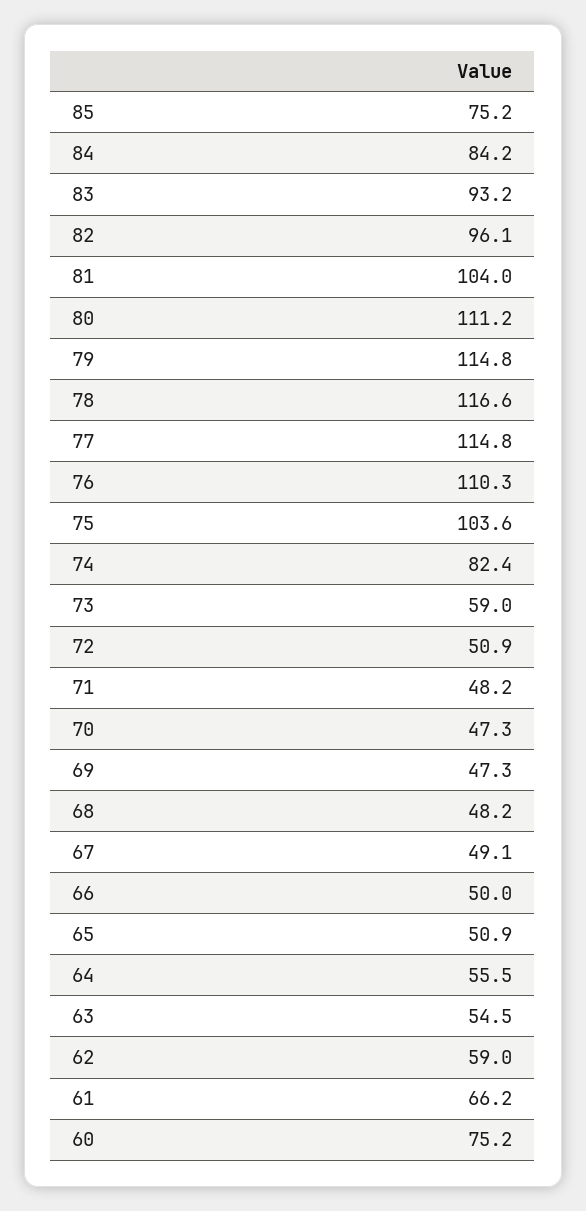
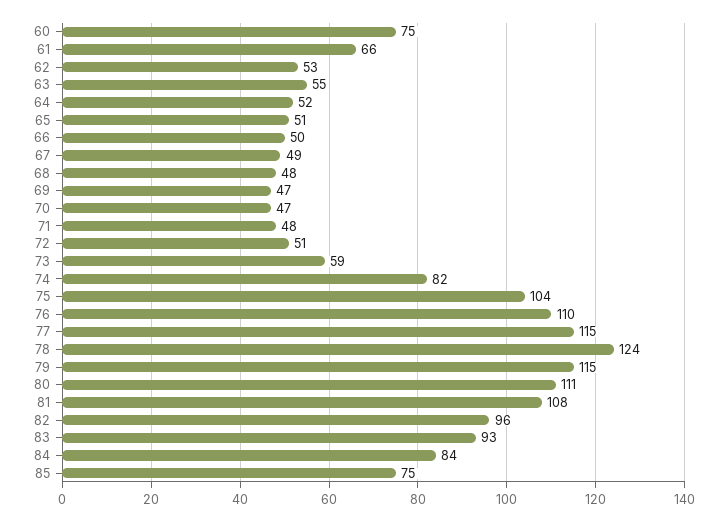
81: 104 -> 108
78: 116.6 -> 124
64: 55.5 -> 52
62: 59 -> 53

